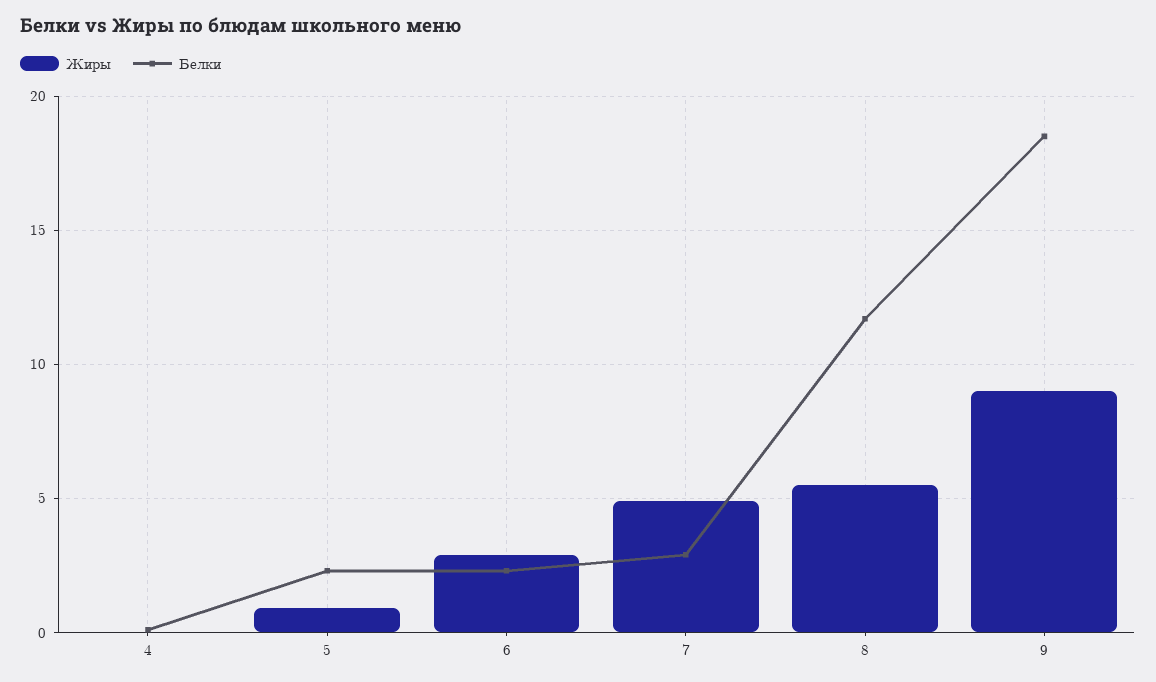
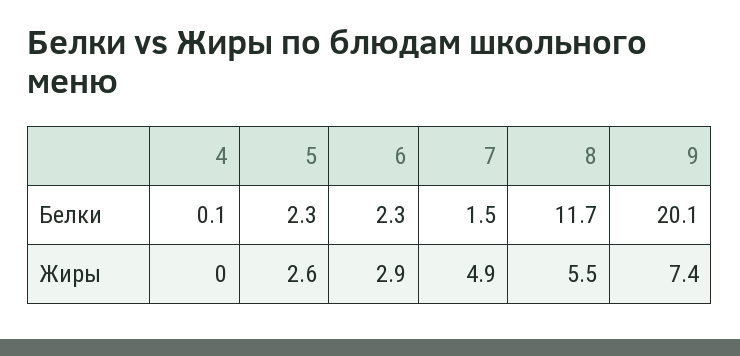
Жиры, 5: 1 -> 2.6
Белки, 7: 3 -> 1.5
Жиры, 9: 9 -> 7.4
Белки, 9: 18.5 -> 20.1

